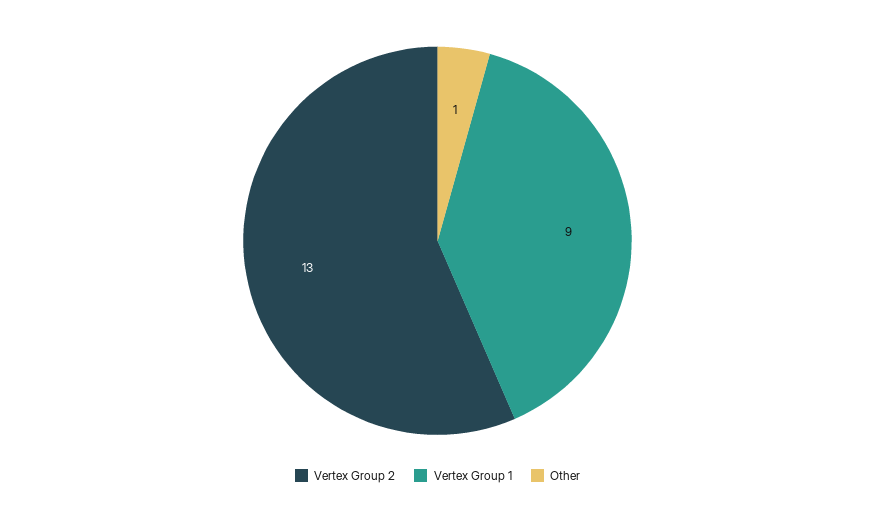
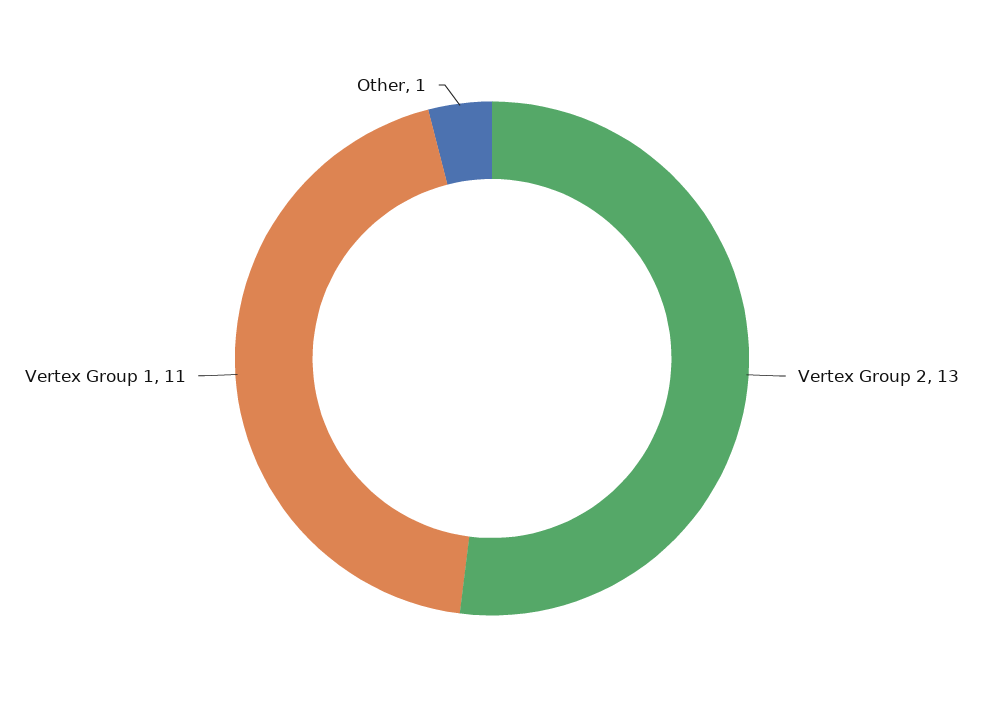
Vertex Group 1: 9 -> 11

